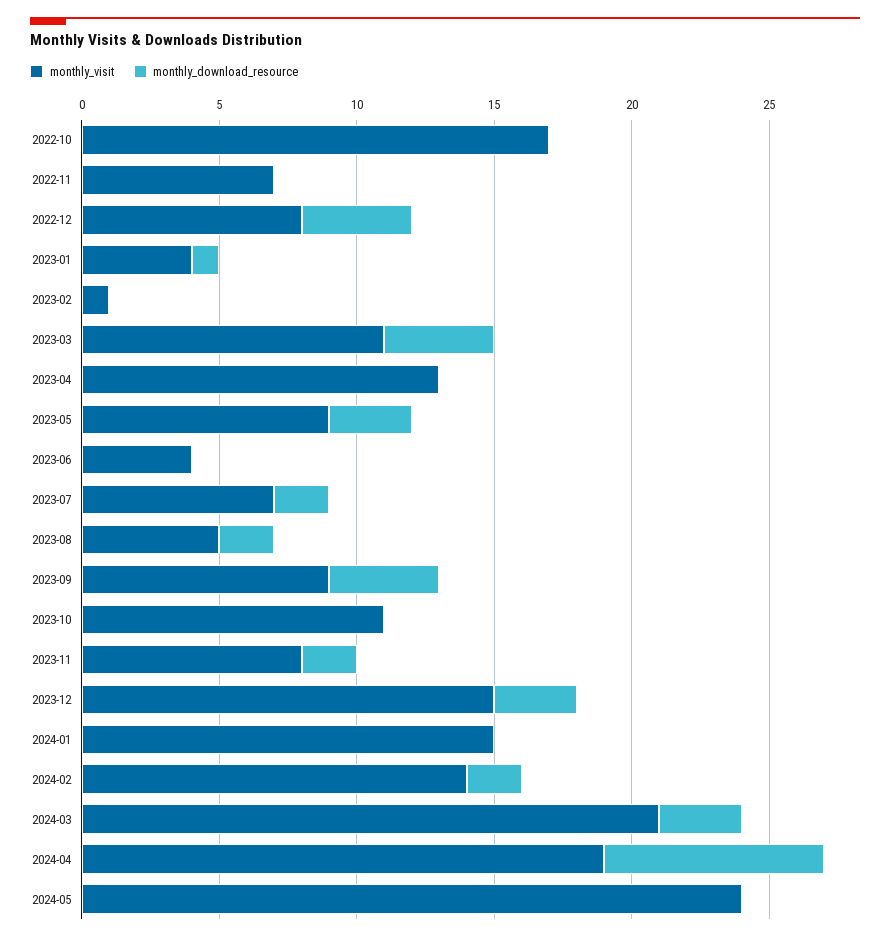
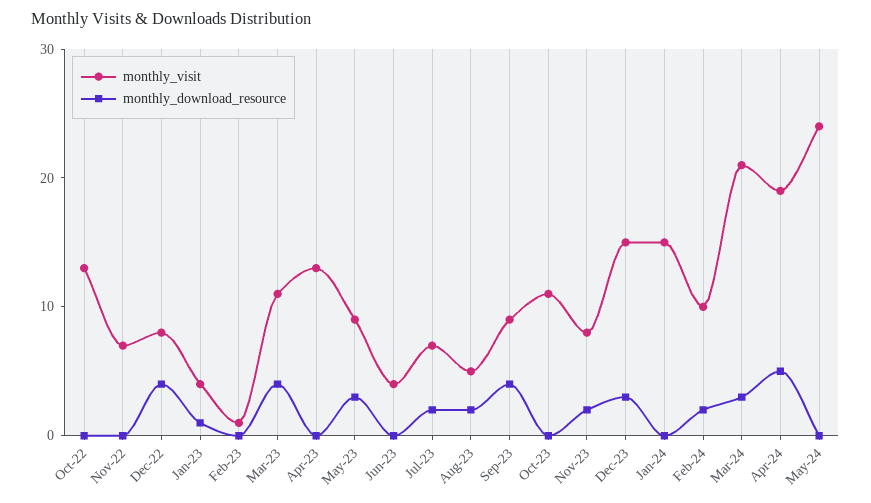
monthly_visit, 2022-10: 17 -> 13
monthly_visit, 2024-02: 14 -> 10
monthly_download_resource, 2024-04: 8 -> 5

